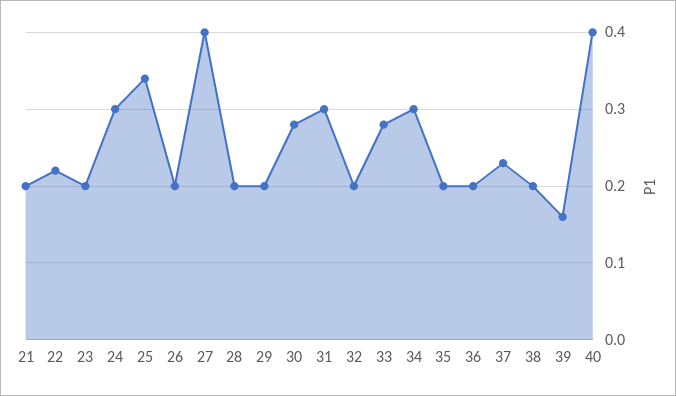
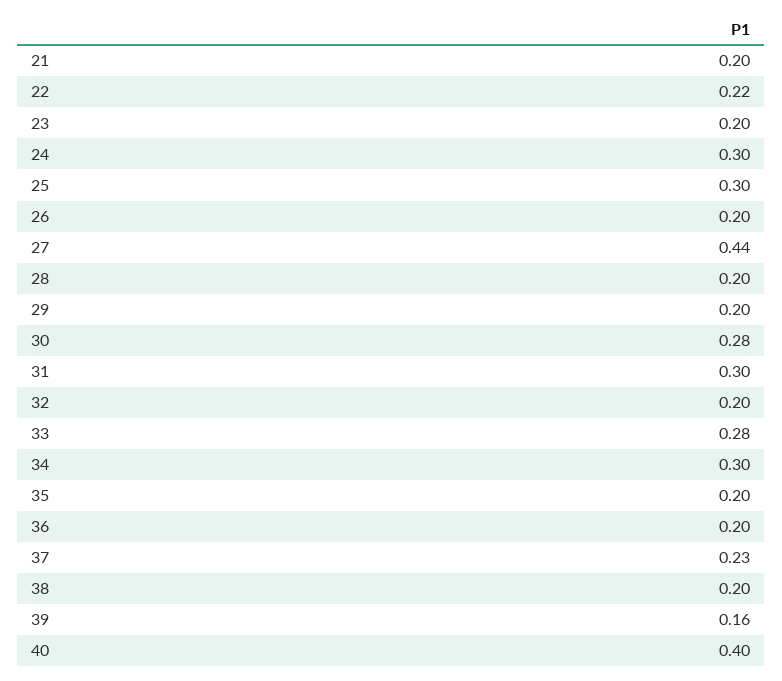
25: 0.34 -> 0.3
27: 0.4 -> 0.44

